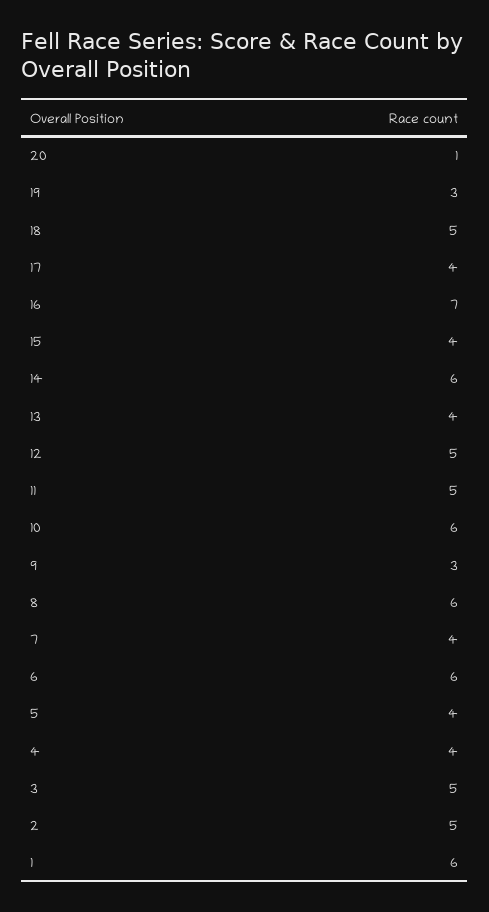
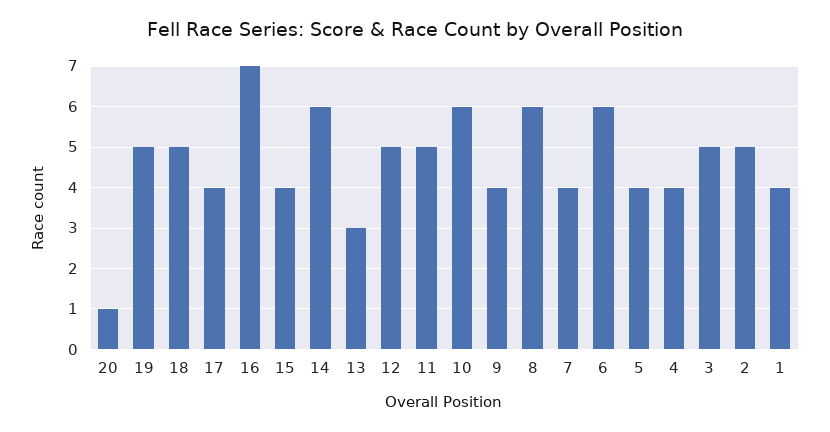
19: 3 -> 5
13: 4 -> 3
9: 3 -> 4
1: 6 -> 4

